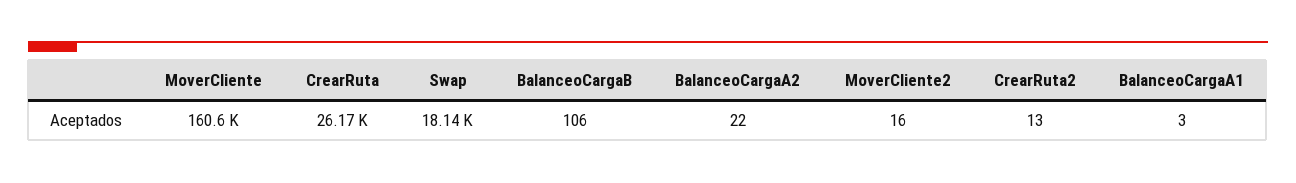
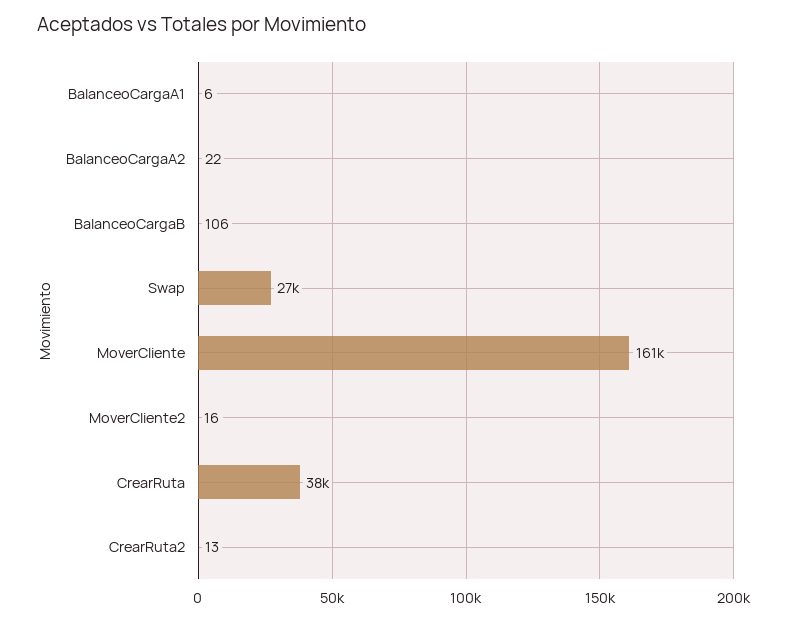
CrearRuta: 26170 -> 38000
Swap: 18140 -> 27000
BalanceoCargaA1: 3 -> 6

